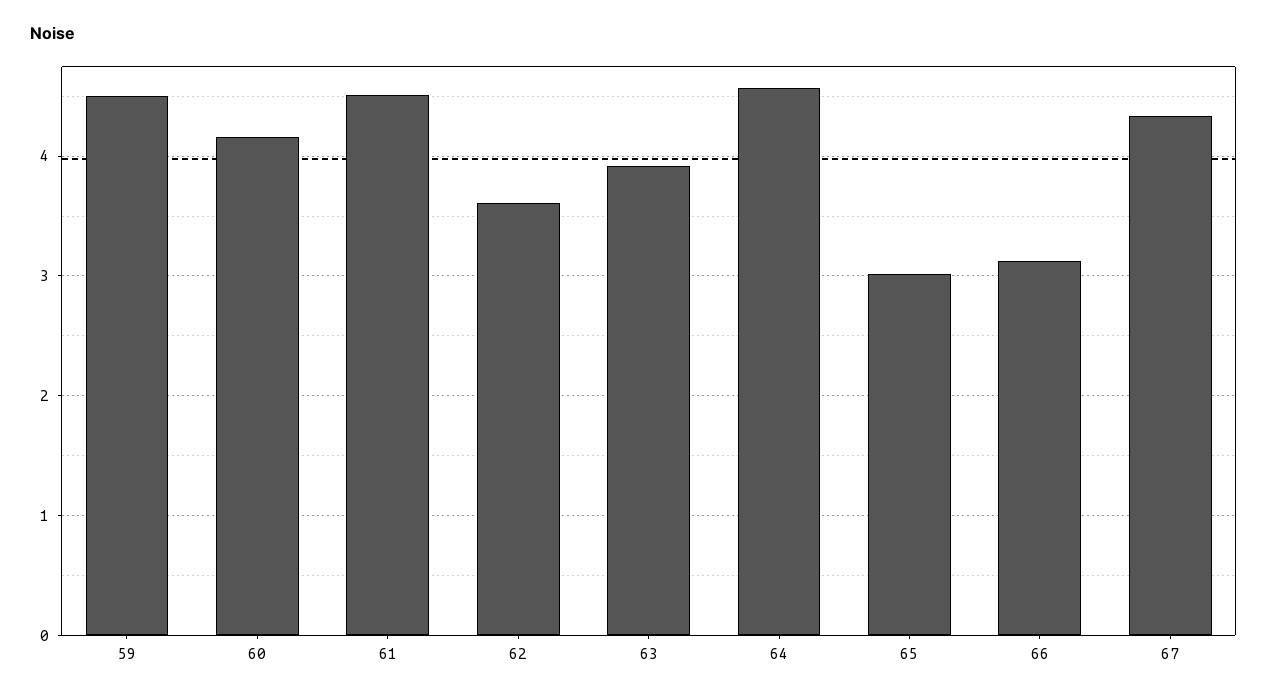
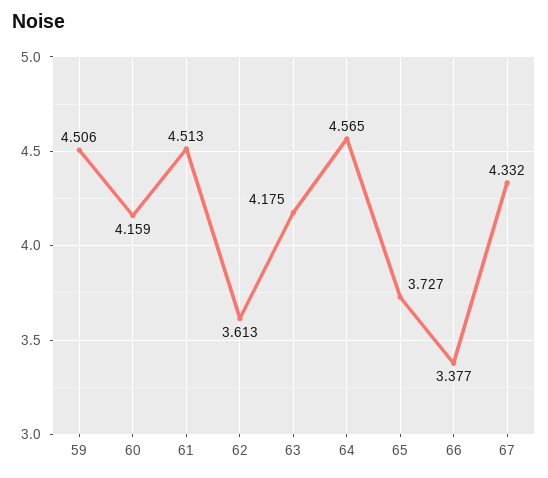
63: 3.9 -> 4.175
65: 3 -> 3.727
66: 3.1 -> 3.377

